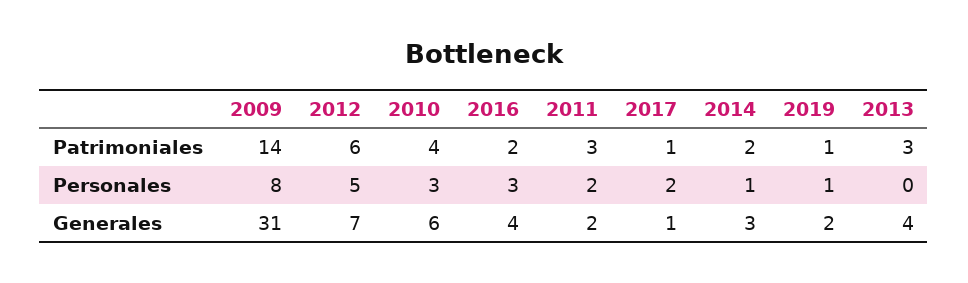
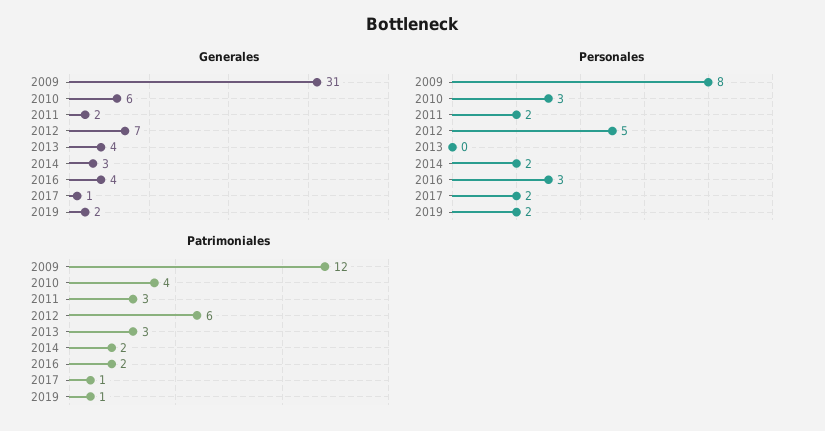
Patrimoniales, 2009: 14 -> 12
Personales, 2014: 1 -> 2
Personales, 2019: 1 -> 2

